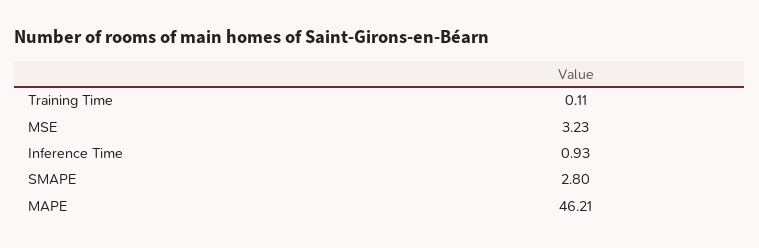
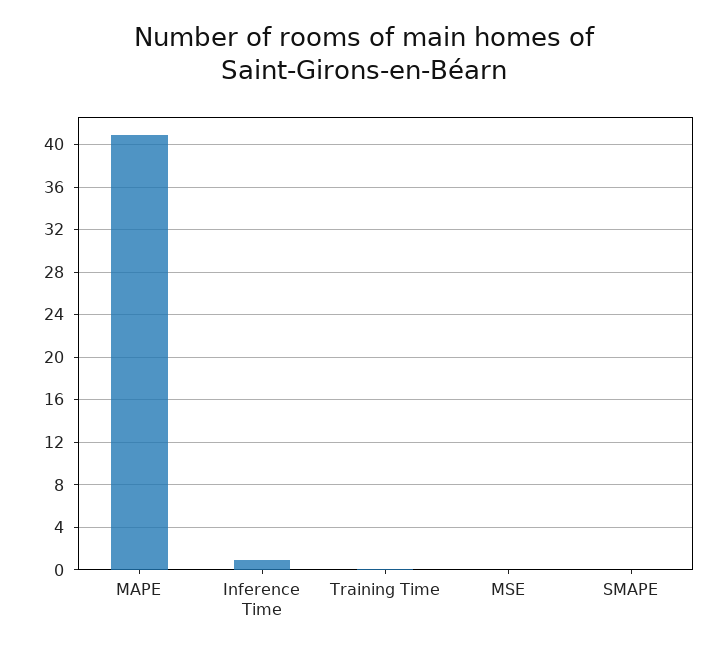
MSE: 3.23 -> 0
SMAPE: 2.8 -> 0
MAPE: 46.21 -> 41

